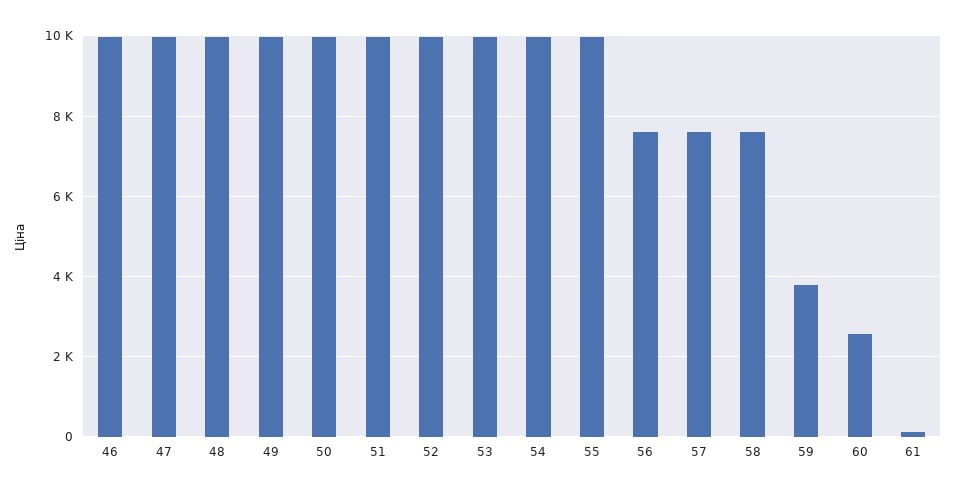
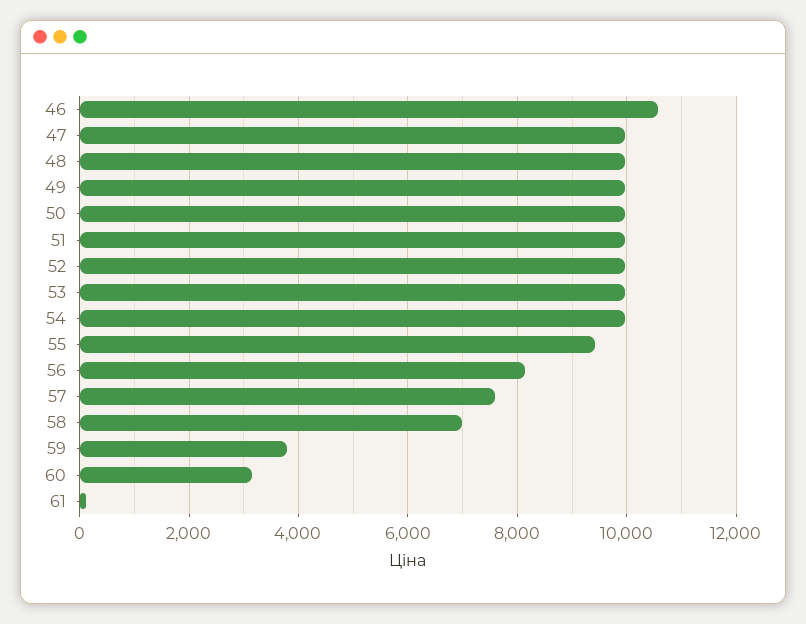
46: 10000 -> 10600
55: 10000 -> 9400
56: 7600 -> 8200
58: 7600 -> 7000
60: 2600 -> 3200

